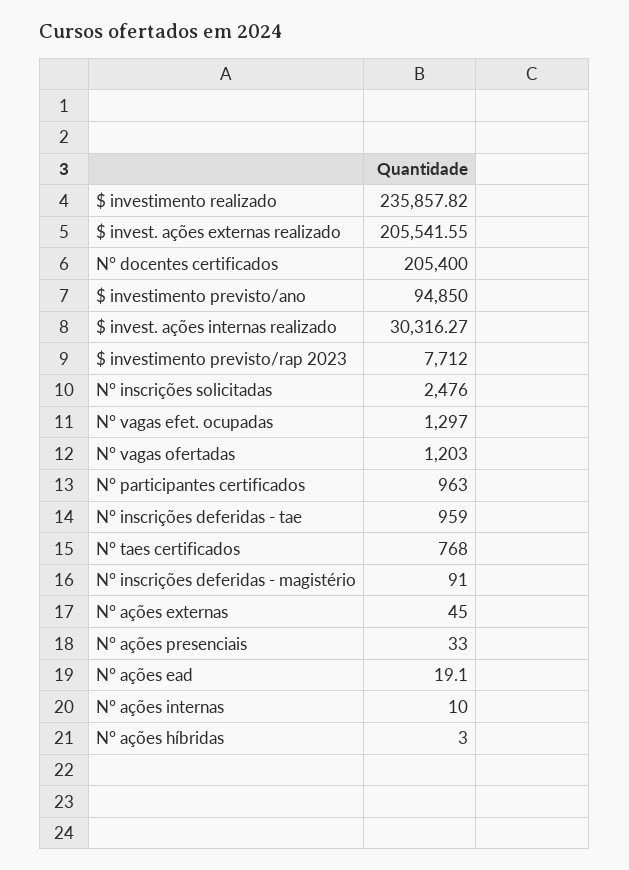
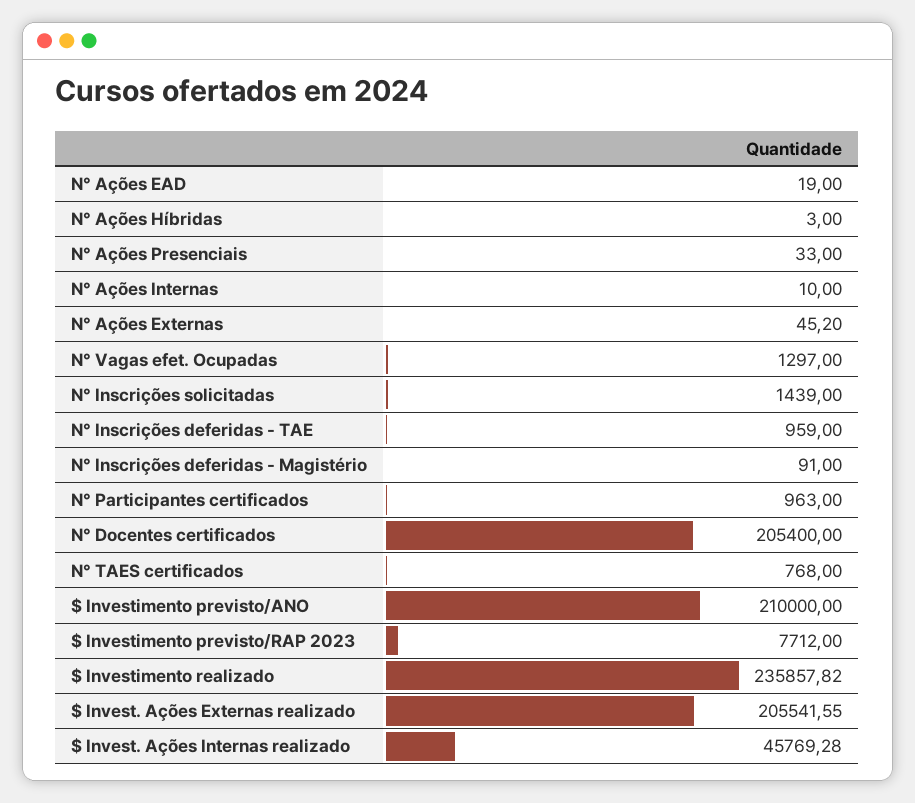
$ investimento previsto/ano: 94850 -> 210000
$ invest. ações internas realizado: 30316.27 -> 45769.28
N° inscrições solicitadas: 2476 -> 1439
N° vagas ofertadas: 1203 -> none
N° ações externas: 45 -> 45.2
N° ações ead: 19.1 -> 19

